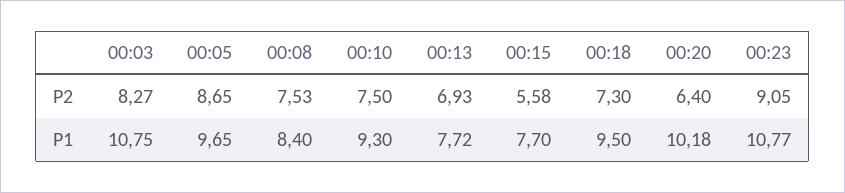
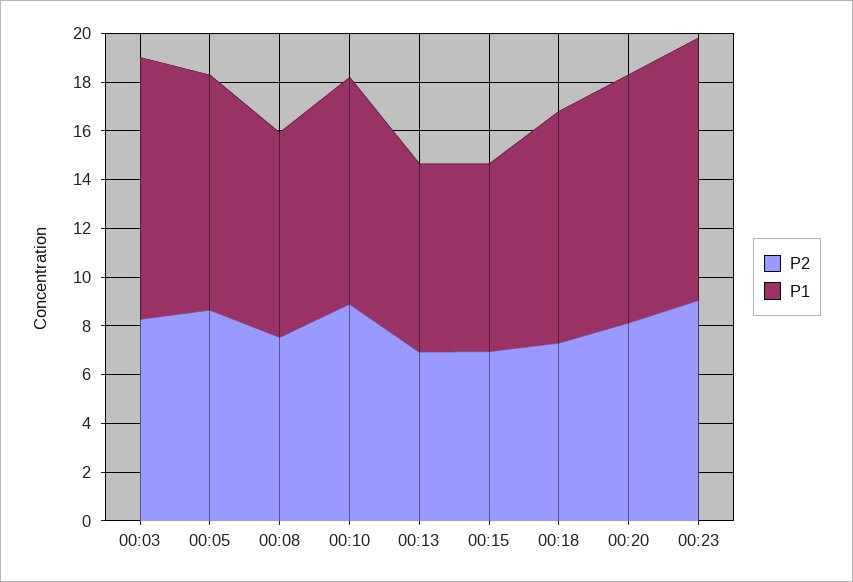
P2, 00:10: 7.5 -> 9
P2, 00:15: 5.58 -> 7
P2, 00:20: 6.4 -> 8

